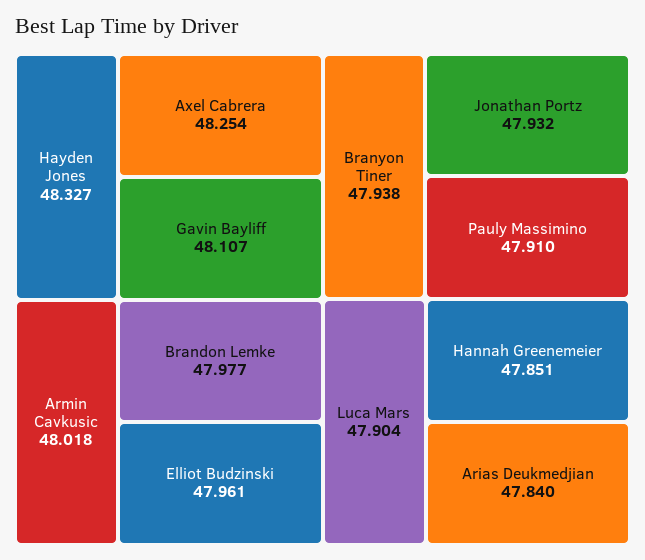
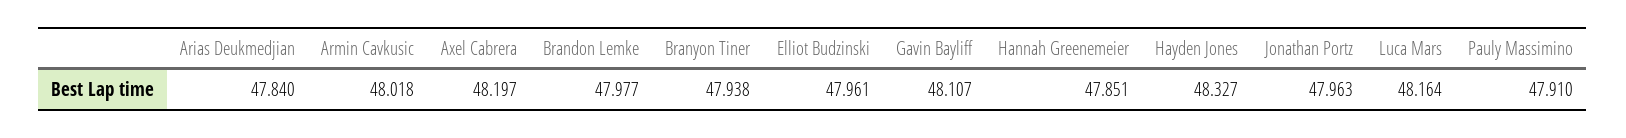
Axel Cabrera: 48.254 -> 48.197
Jonathan Portz: 47.932 -> 47.963
Luca Mars: 47.904 -> 48.164

